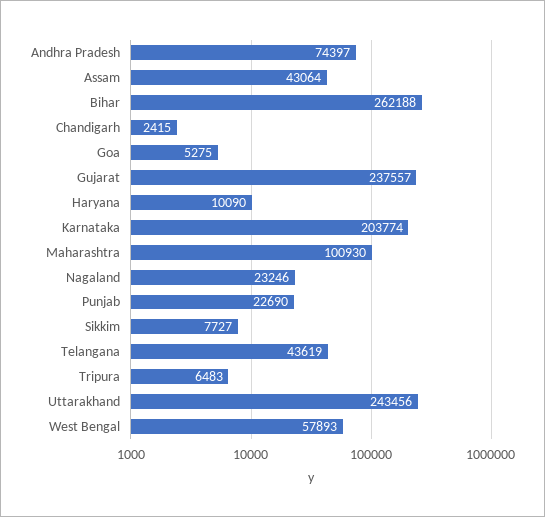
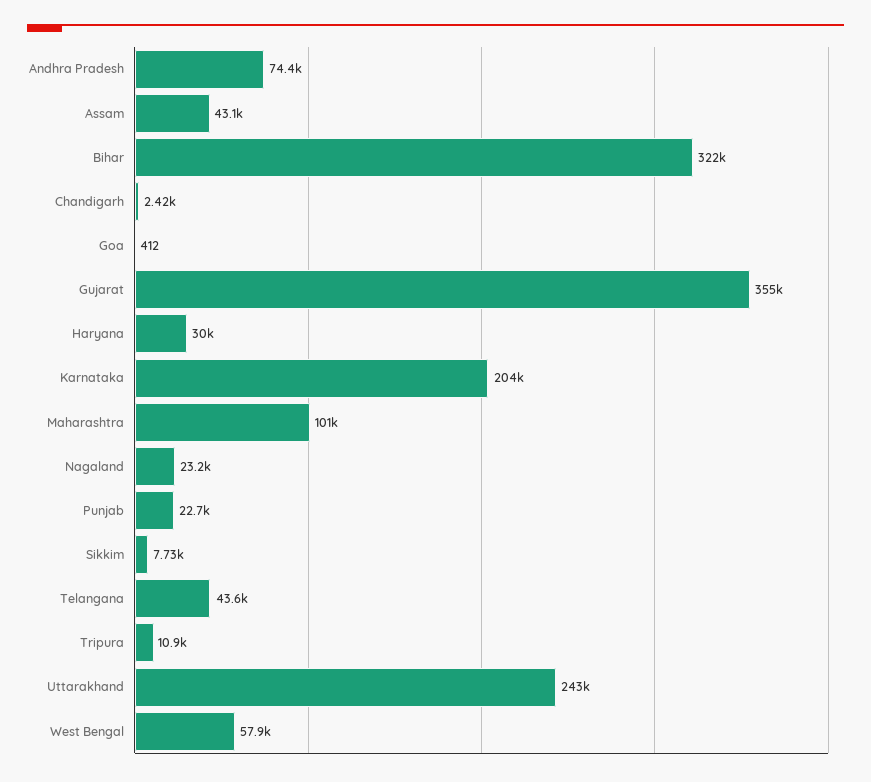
Bihar: 262188 -> 322000
Goa: 5275 -> 412
Gujarat: 237557 -> 355000
Haryana: 10090 -> 30000
Tripura: 6483 -> 10900

